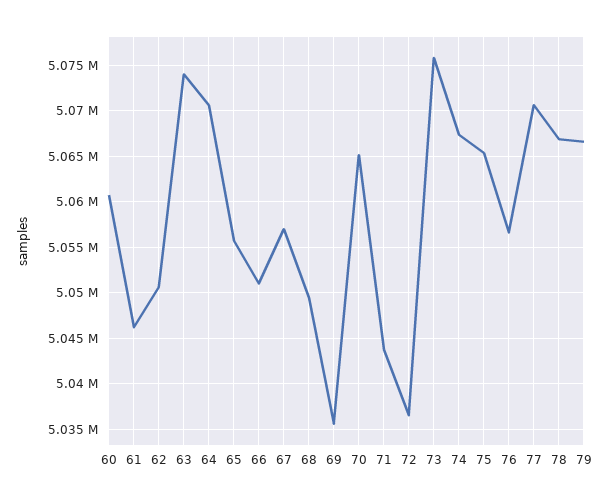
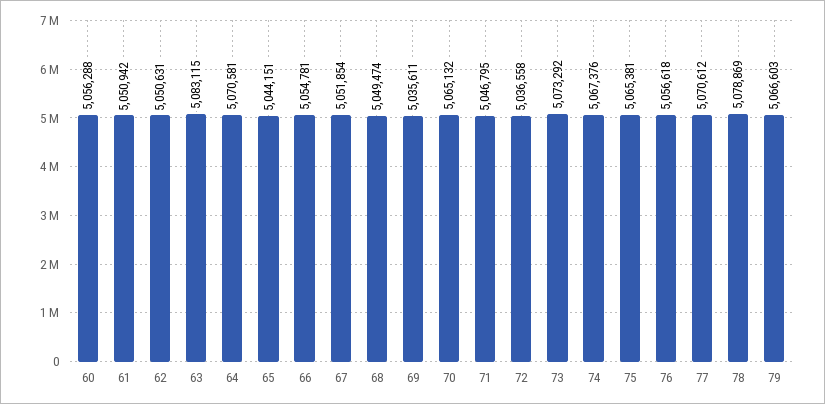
60: 5061000 -> 5056288
61: 5046000 -> 5050942
63: 5074000 -> 5083115
65: 5056000 -> 5044151
66: 5051000 -> 5054781
67: 5057000 -> 5051854
71: 5044000 -> 5046795
73: 5076000 -> 5073292
78: 5067000 -> 5078869

